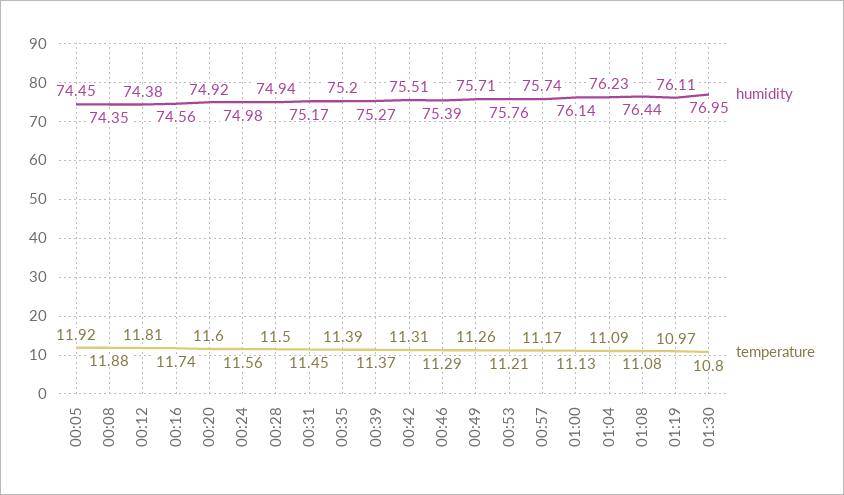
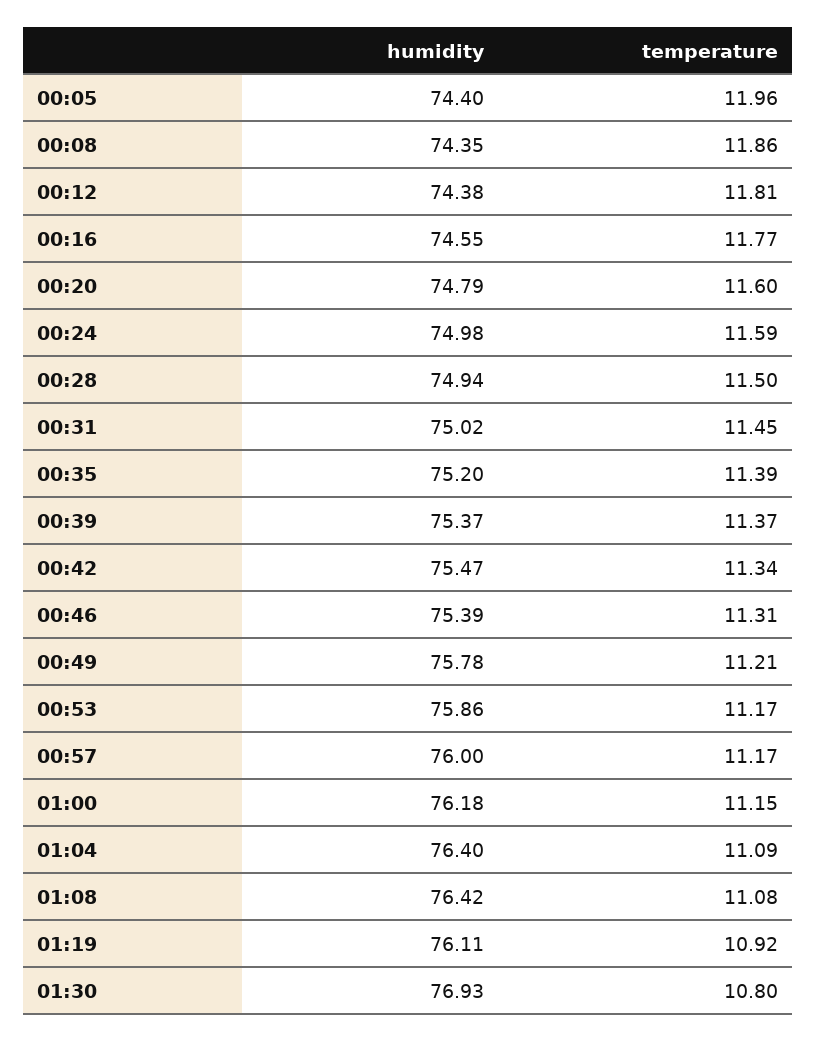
humidity, 00:05: 74.45 -> 74.4
temperature, 00:05: 11.92 -> 11.96
temperature, 00:08: 11.88 -> 11.86
humidity, 00:16: 74.56 -> 74.55
temperature, 00:16: 11.74 -> 11.77
humidity, 00:20: 74.92 -> 74.79
temperature, 00:24: 11.56 -> 11.59
humidity, 00:31: 75.17 -> 75.02
humidity, 00:39: 75.27 -> 75.37
humidity, 00:42: 75.51 -> 75.47
temperature, 00:42: 11.31 -> 11.34
temperature, 00:46: 11.29 -> 11.31
humidity, 00:49: 75.71 -> 75.78
temperature, 00:49: 11.26 -> 11.21
humidity, 00:53: 75.76 -> 75.86
temperature, 00:53: 11.21 -> 11.17
humidity, 00:57: 75.74 -> 76
humidity, 01:00: 76.14 -> 76.18
temperature, 01:00: 11.13 -> 11.15
humidity, 01:04: 76.23 -> 76.4
humidity, 01:08: 76.44 -> 76.42
temperature, 01:19: 10.97 -> 10.92
humidity, 01:30: 76.95 -> 76.93

